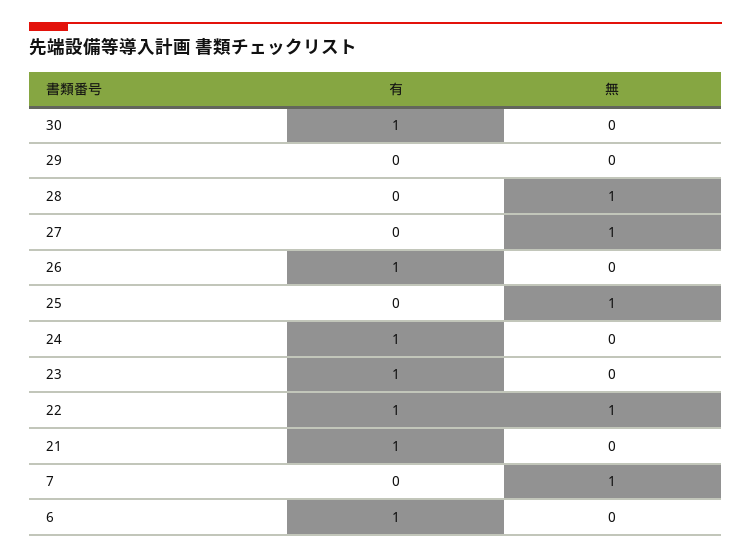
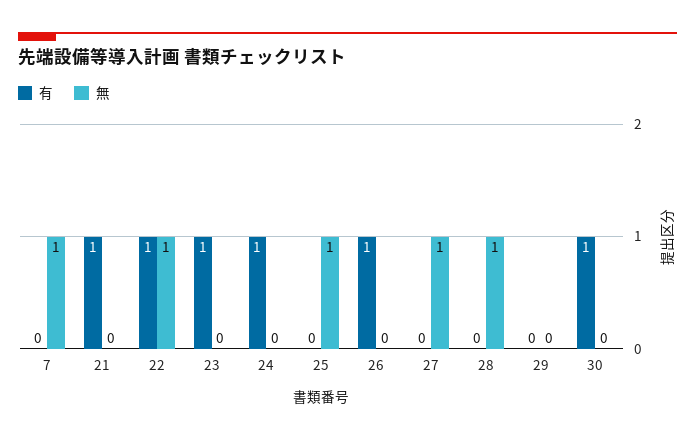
有, 6: 1 -> none
無, 6: 0 -> none

